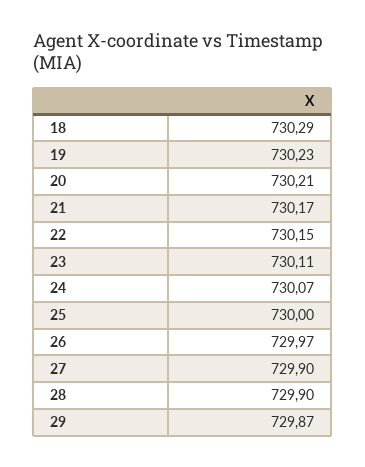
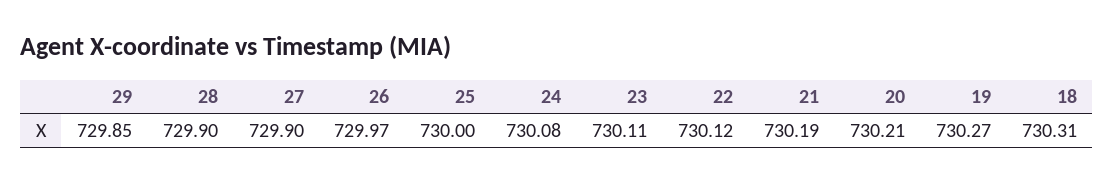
18: 730.29 -> 730.31
19: 730.23 -> 730.27
21: 730.17 -> 730.19
22: 730.15 -> 730.12
24: 730.07 -> 730.08
29: 729.87 -> 729.85

